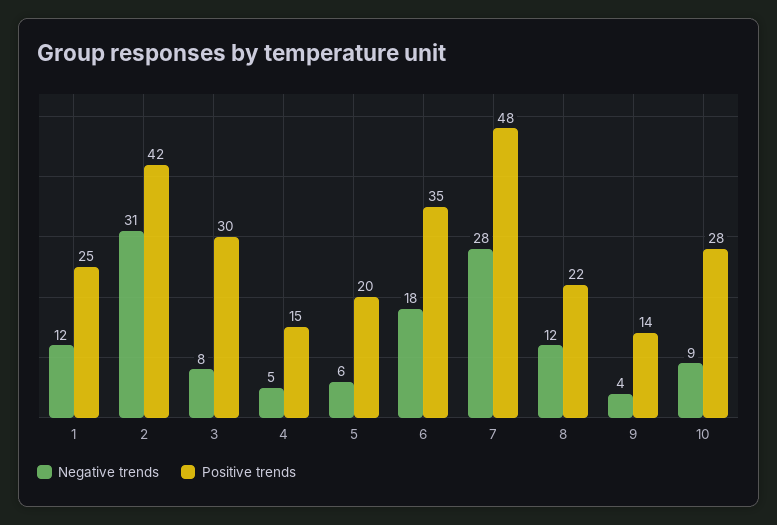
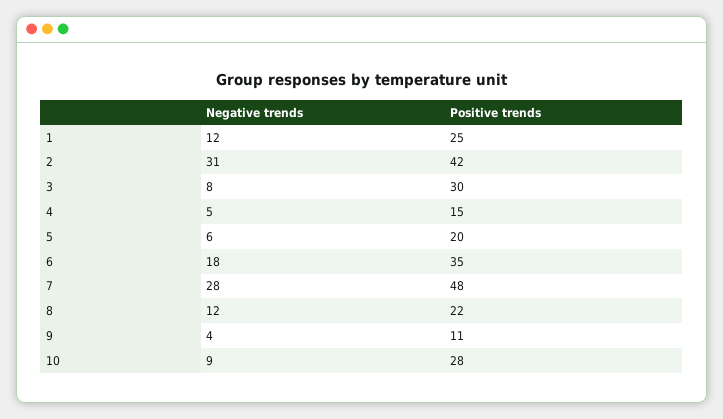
Positive trends, 9: 14 -> 11

